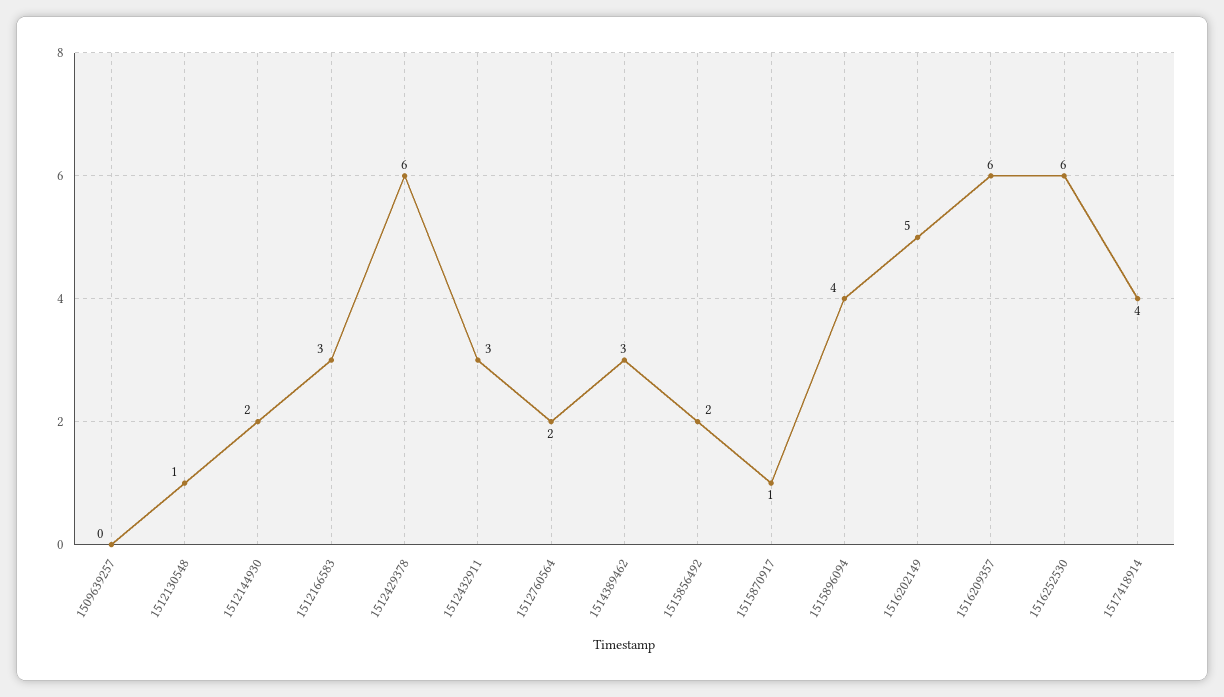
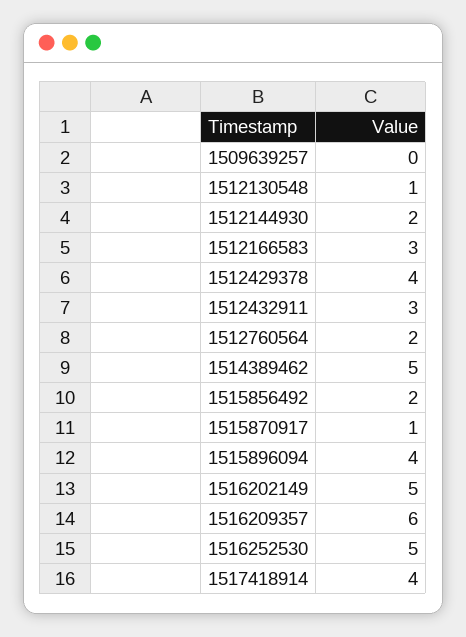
1512429378: 6 -> 4
1514389462: 3 -> 5
1516252530: 6 -> 5

